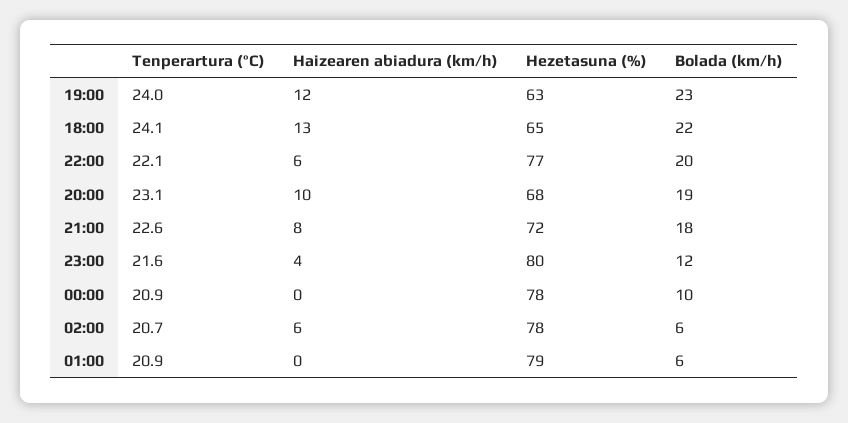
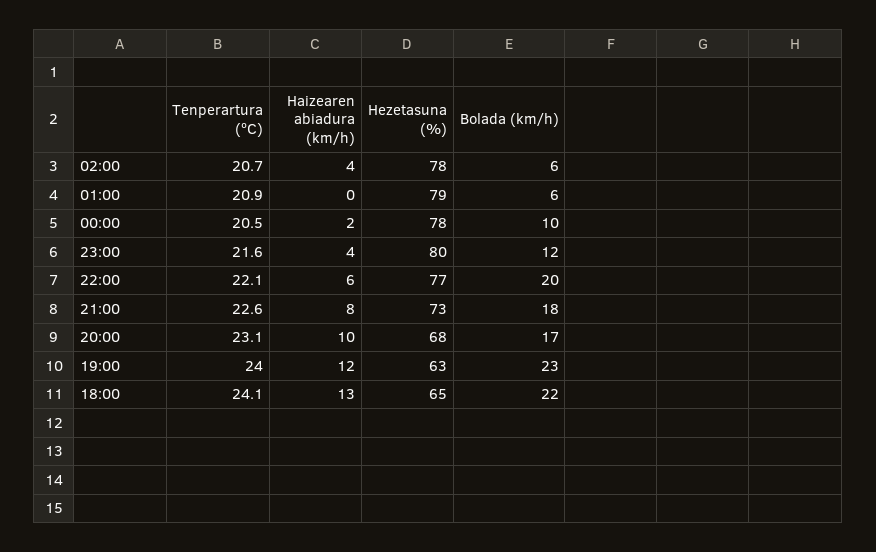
Bolada (km/h), 20:00: 19 -> 17
Hezetasuna (%), 21:00: 72 -> 73
Tenperartura (ºC), 00:00: 20.9 -> 20.5
Haizearen abiadura (km/h), 00:00: 0 -> 2
Haizearen abiadura (km/h), 02:00: 6 -> 4

